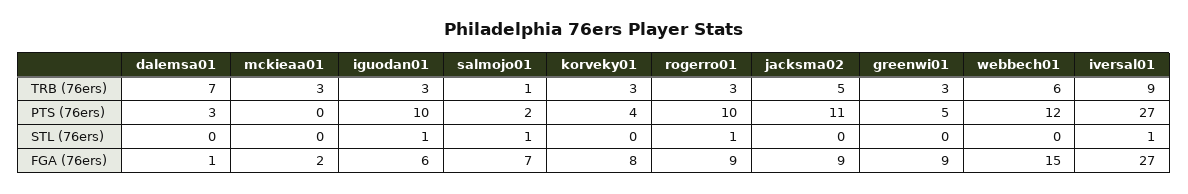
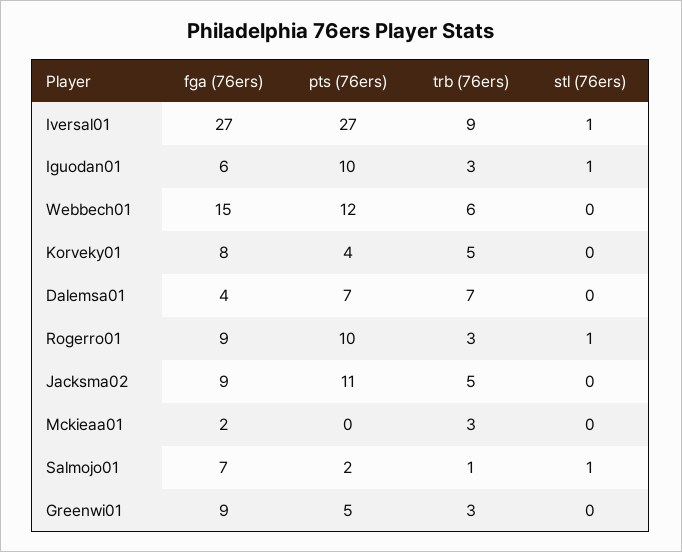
korveky01, TRB (76ers): 3 -> 5
dalemsa01, PTS (76ers): 3 -> 7
dalemsa01, FGA (76ers): 1 -> 4

